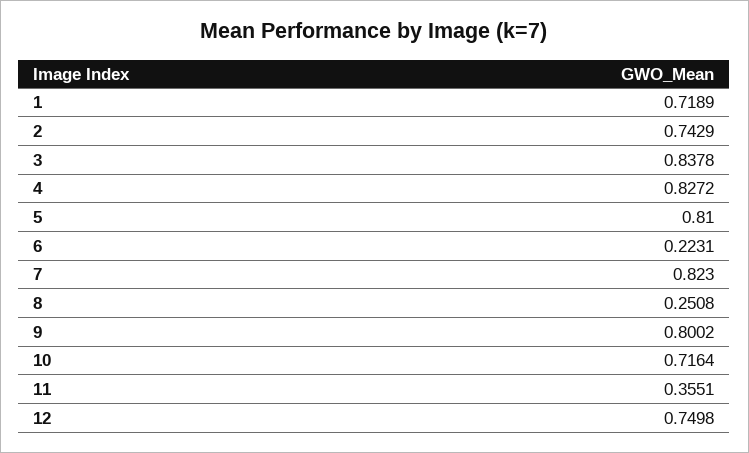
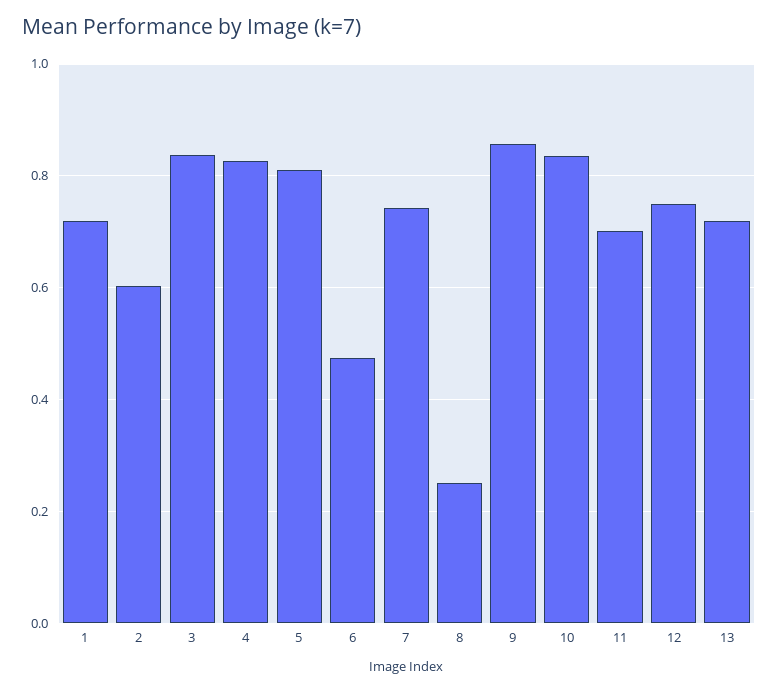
2: 0.7429 -> 0.6
6: 0.2231 -> 0.48
7: 0.823 -> 0.74
9: 0.8002 -> 0.86
10: 0.7164 -> 0.84
11: 0.3551 -> 0.7
13: none -> 0.72

